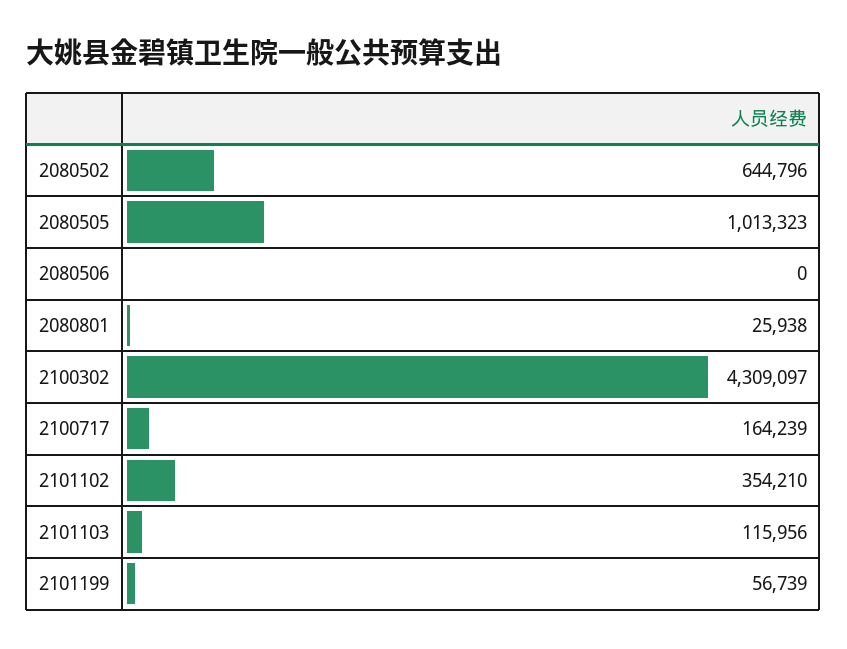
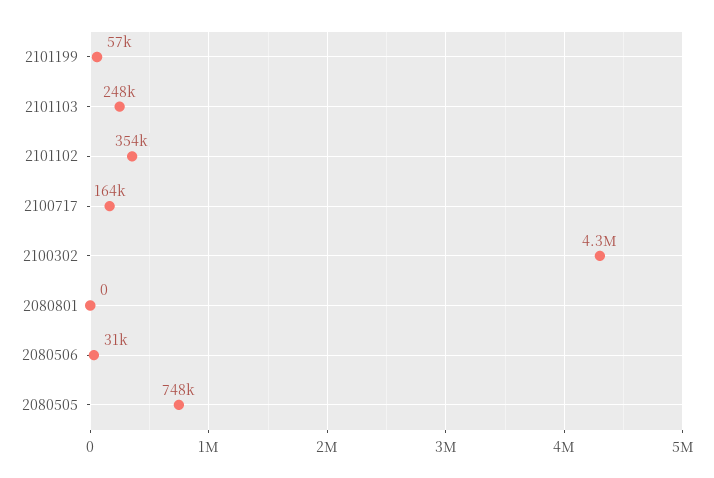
2080502: 644796 -> none
2080505: 1013323 -> 748000
2080506: 0 -> 31000
2080801: 25938 -> 0
2101103: 115956 -> 248000

